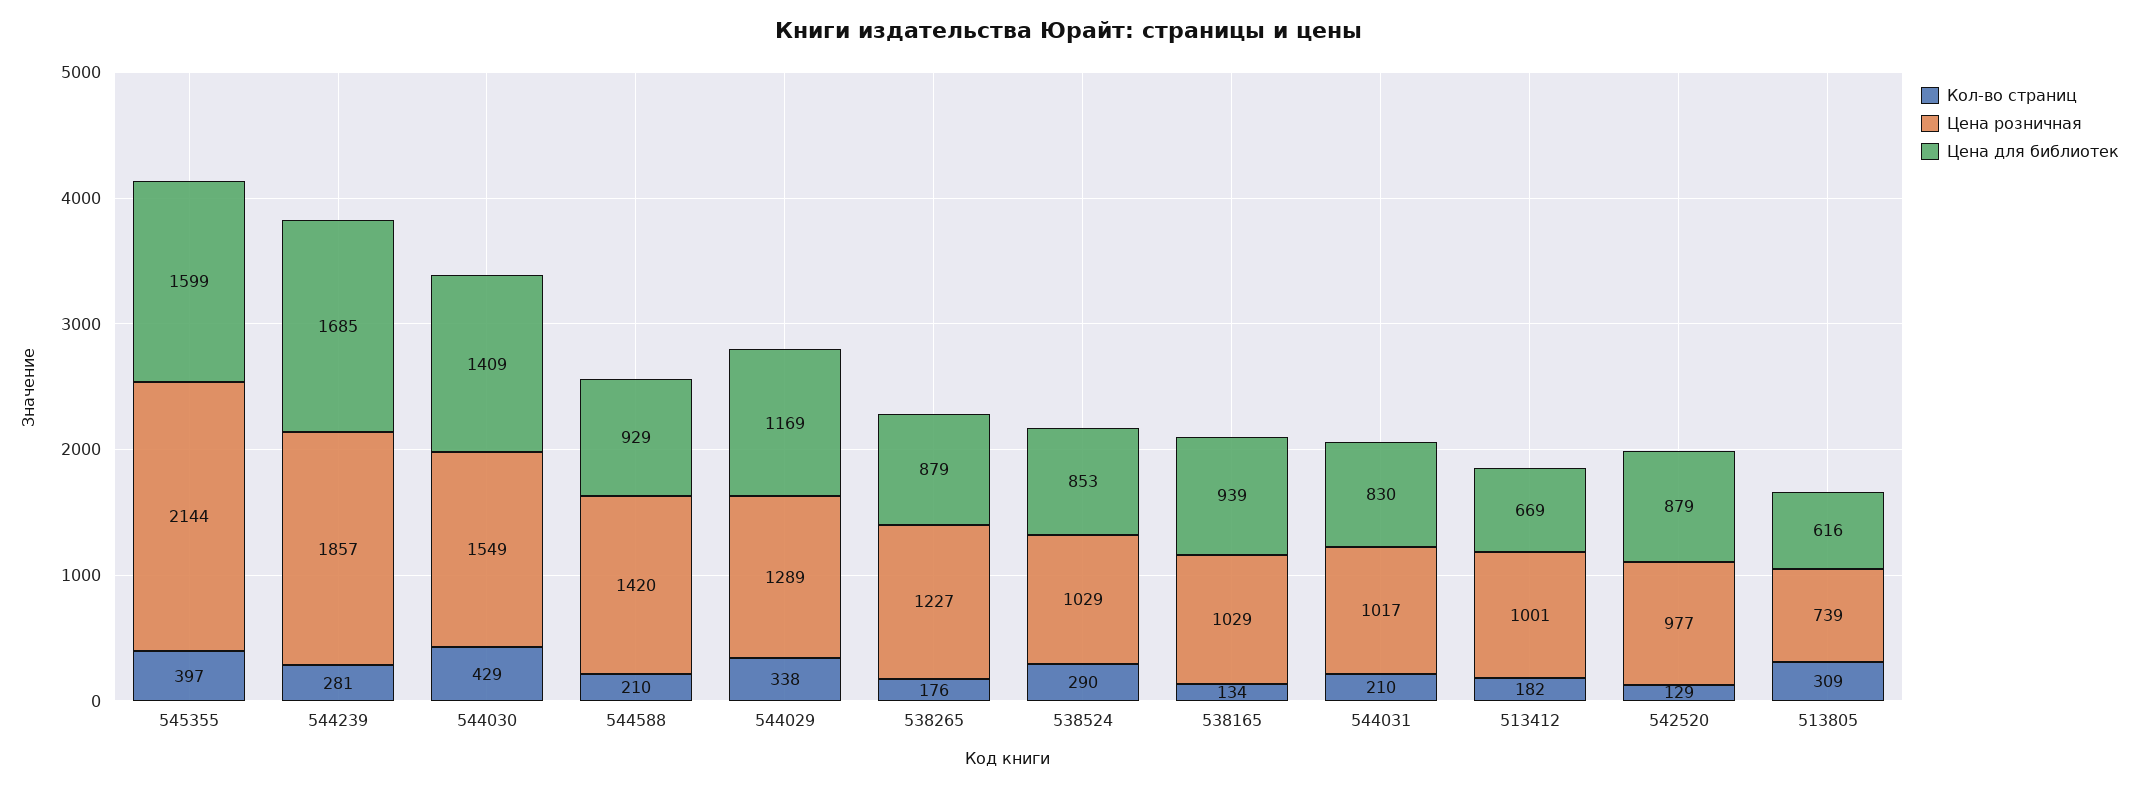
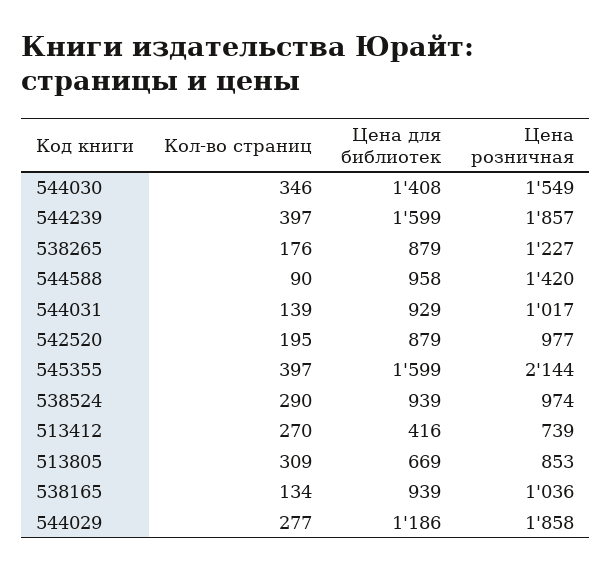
Кол-во страниц, 544239: 281 -> 397
Цена для библиотек, 544239: 1685 -> 1599
Кол-во страниц, 544030: 429 -> 346
Цена для библиотек, 544030: 1409 -> 1408
Кол-во страниц, 544588: 210 -> 90
Цена для библиотек, 544588: 929 -> 958
Кол-во страниц, 544029: 338 -> 277
Цена розничная, 544029: 1289 -> 1858
Цена для библиотек, 544029: 1169 -> 1186
Цена розничная, 538524: 1029 -> 974
Цена для библиотек, 538524: 853 -> 939
Цена розничная, 538165: 1029 -> 1036
Кол-во страниц, 544031: 210 -> 139
Цена для библиотек, 544031: 830 -> 929
Кол-во страниц, 513412: 182 -> 270
Цена розничная, 513412: 1001 -> 739
Цена для библиотек, 513412: 669 -> 416
Кол-во страниц, 542520: 129 -> 195
Цена розничная, 513805: 739 -> 853
Цена для библиотек, 513805: 616 -> 669

